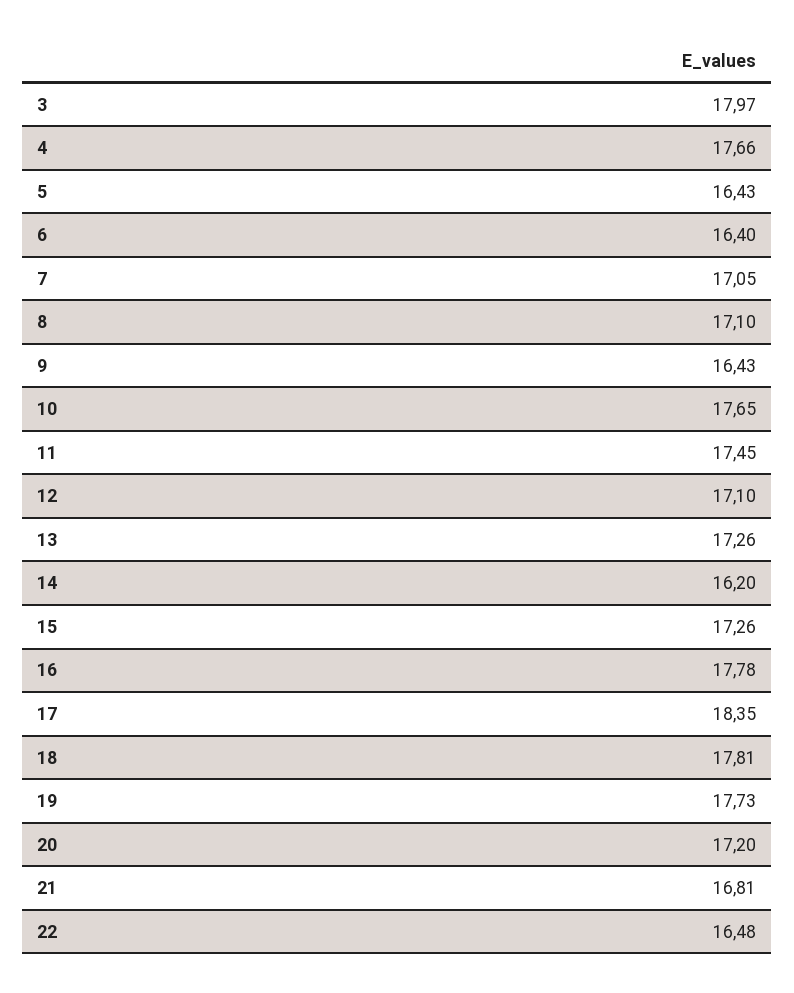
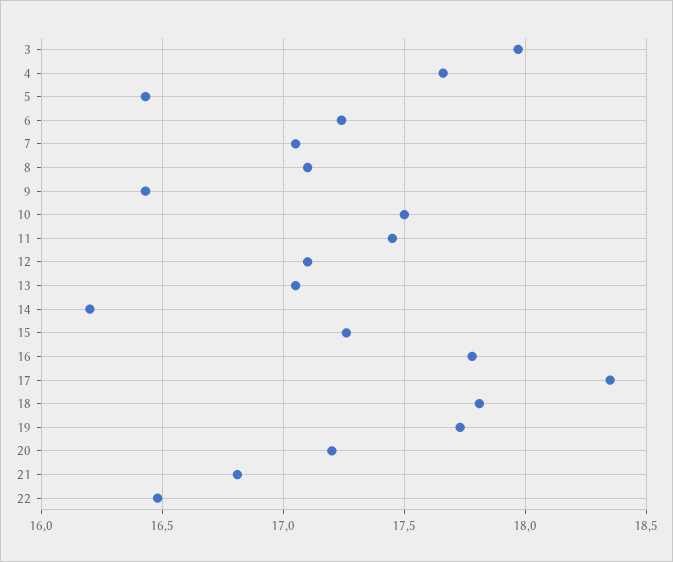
6: 16.4 -> 17.25
10: 17.65 -> 17.5
13: 17.26 -> 17.05

